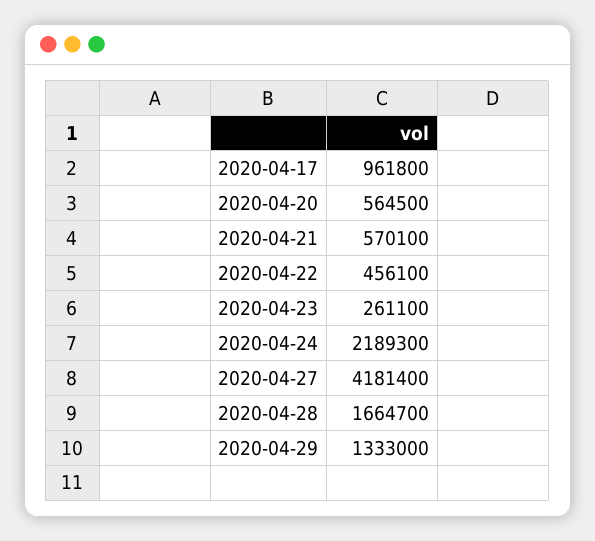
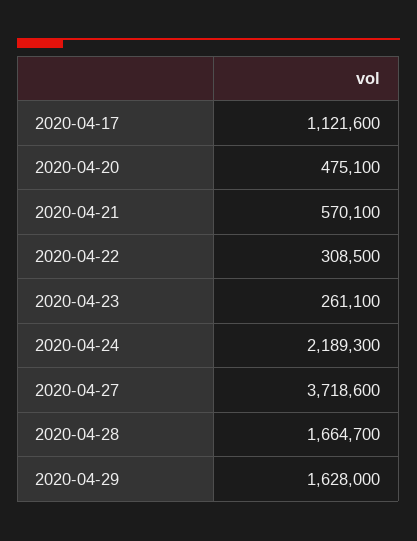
2020-04-17: 961800 -> 1121600
2020-04-20: 564500 -> 475100
2020-04-22: 456100 -> 308500
2020-04-27: 4181400 -> 3718600
2020-04-29: 1333000 -> 1628000

